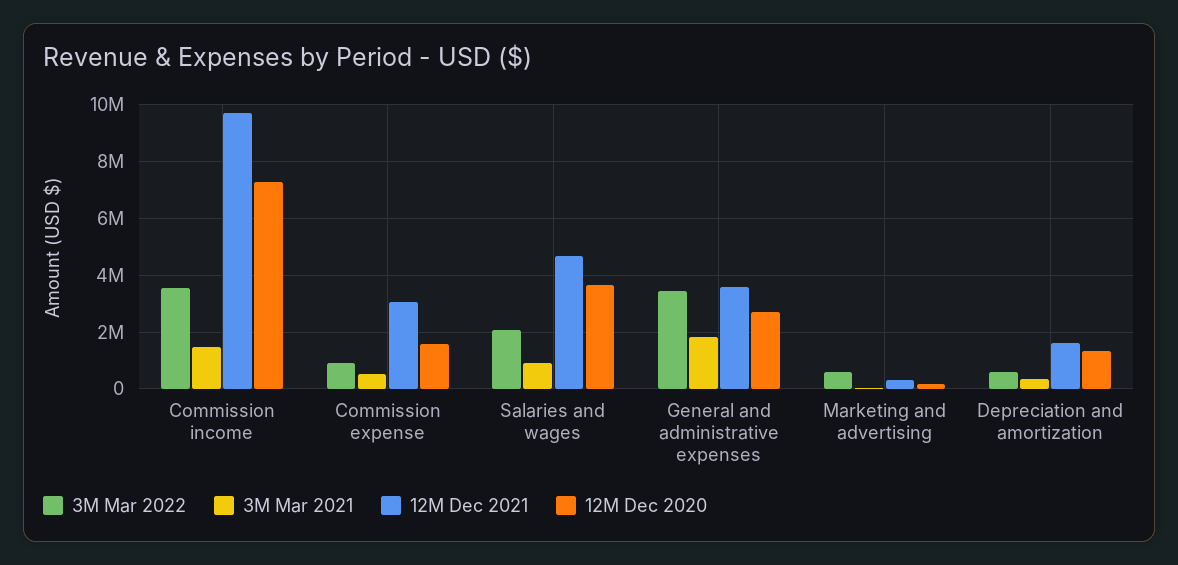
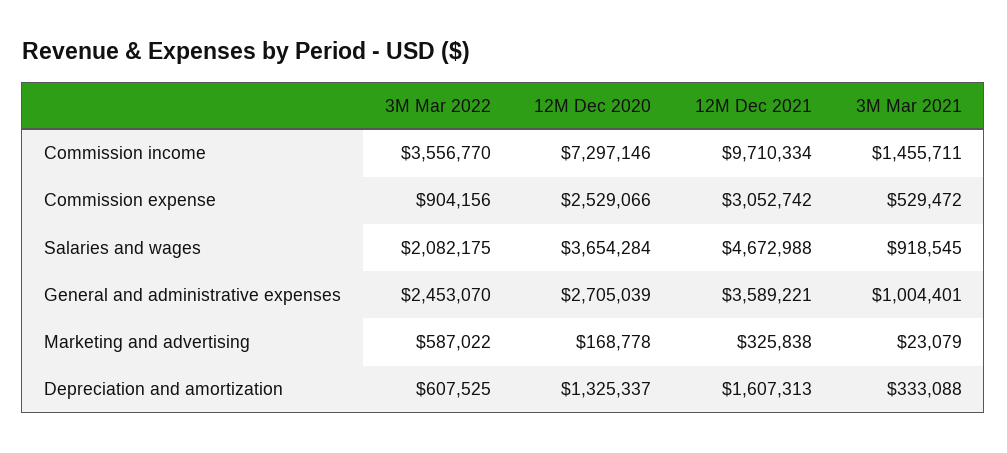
12M Dec 2020, Commission expense: 1500000 -> 2529066
3M Mar 2022, General and administrative expenses: 3500000 -> 2453070
3M Mar 2021, General and administrative expenses: 1750000 -> 1004401

